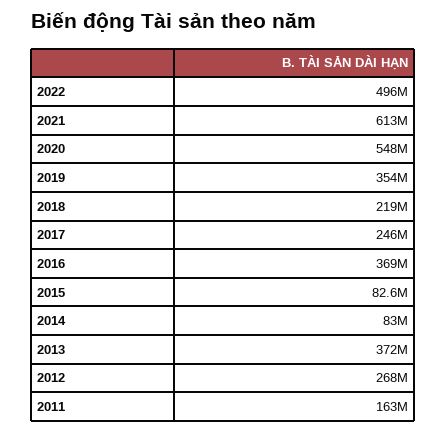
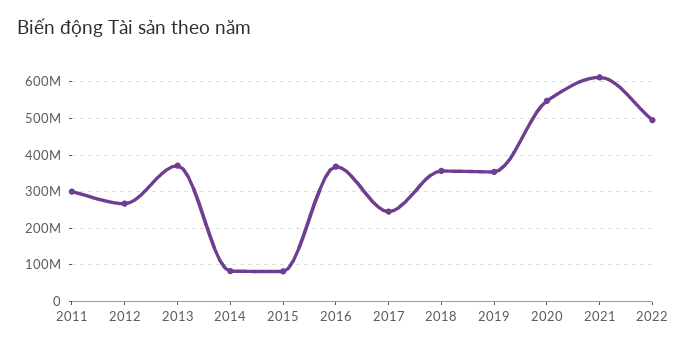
2018: 219000000 -> 360000000
2011: 163000000 -> 300000000

